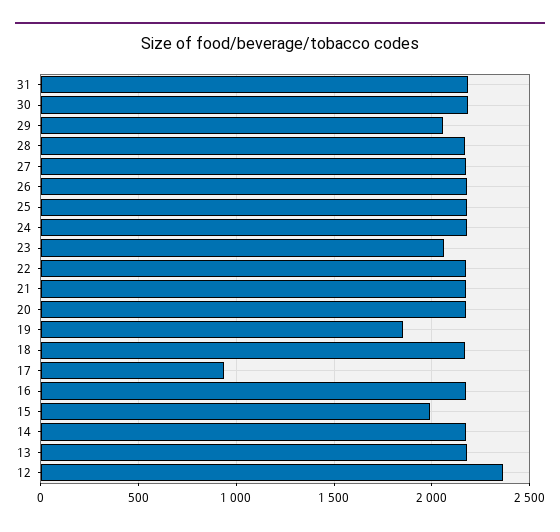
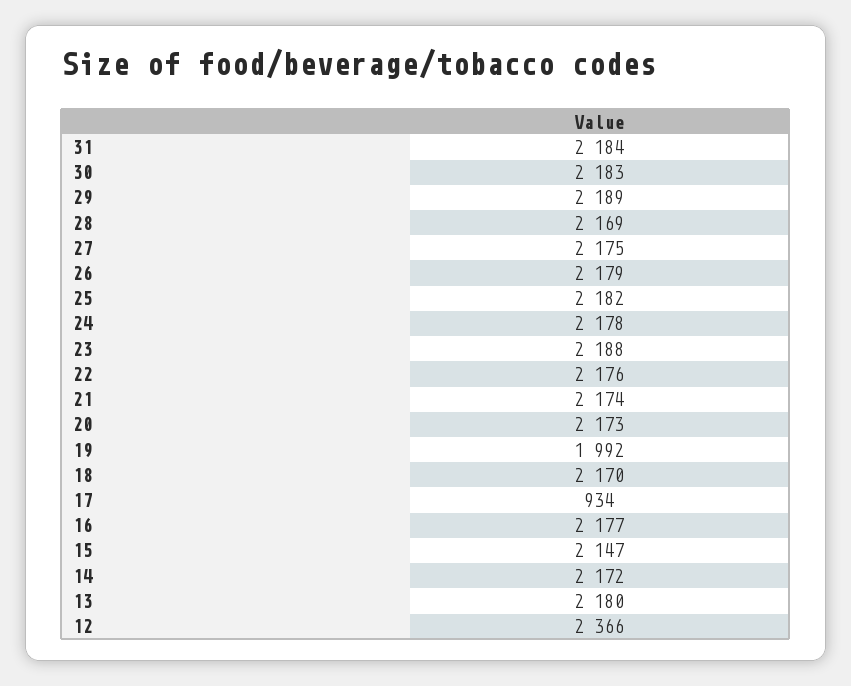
29: 2050 -> 2189
23: 2050 -> 2188
19: 1850 -> 1992
15: 2000 -> 2147

